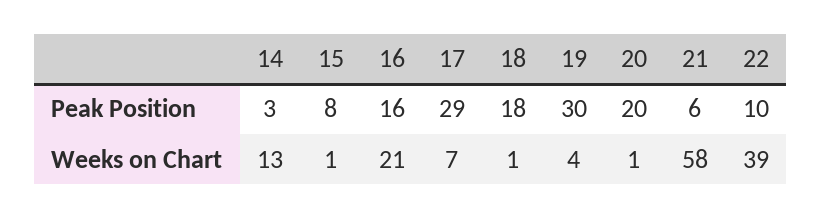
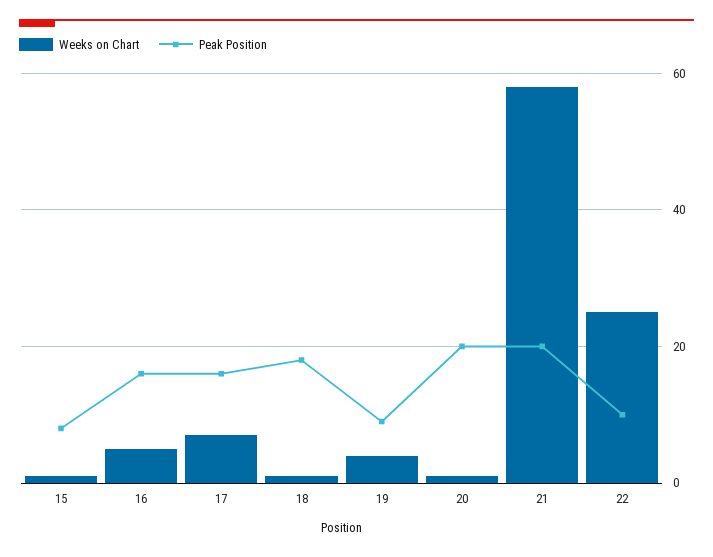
Peak Position, 14: 3 -> none
Peak Position, 17: 29 -> 15
Peak Position, 19: 30 -> 10
Peak Position, 21: 6 -> 20
Weeks on Chart, 14: 13 -> none
Weeks on Chart, 16: 21 -> 5
Weeks on Chart, 22: 39 -> 25

